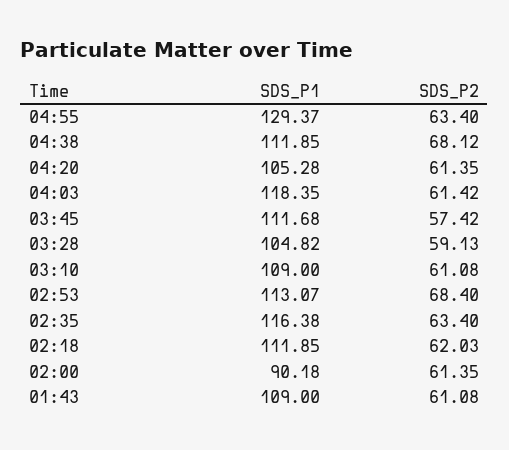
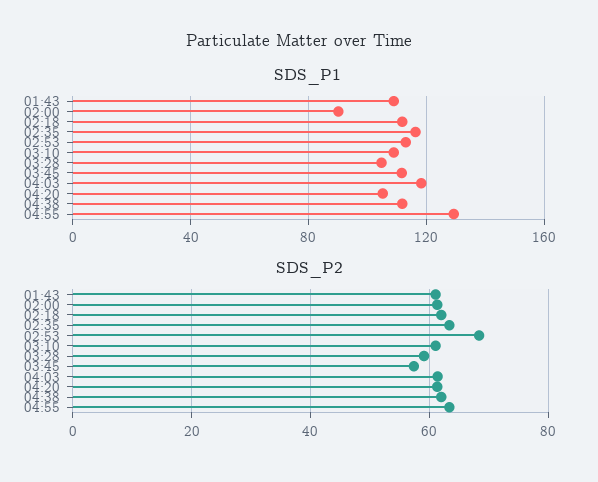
SDS_P2, 04:38: 68.12 -> 62

